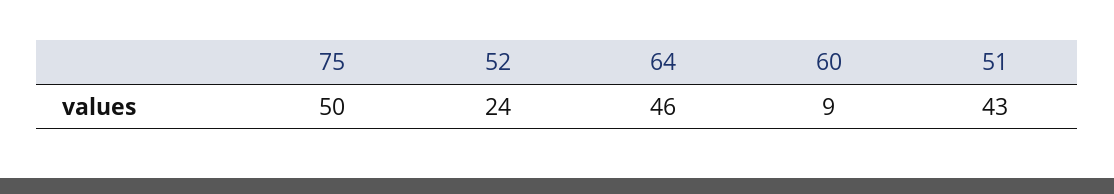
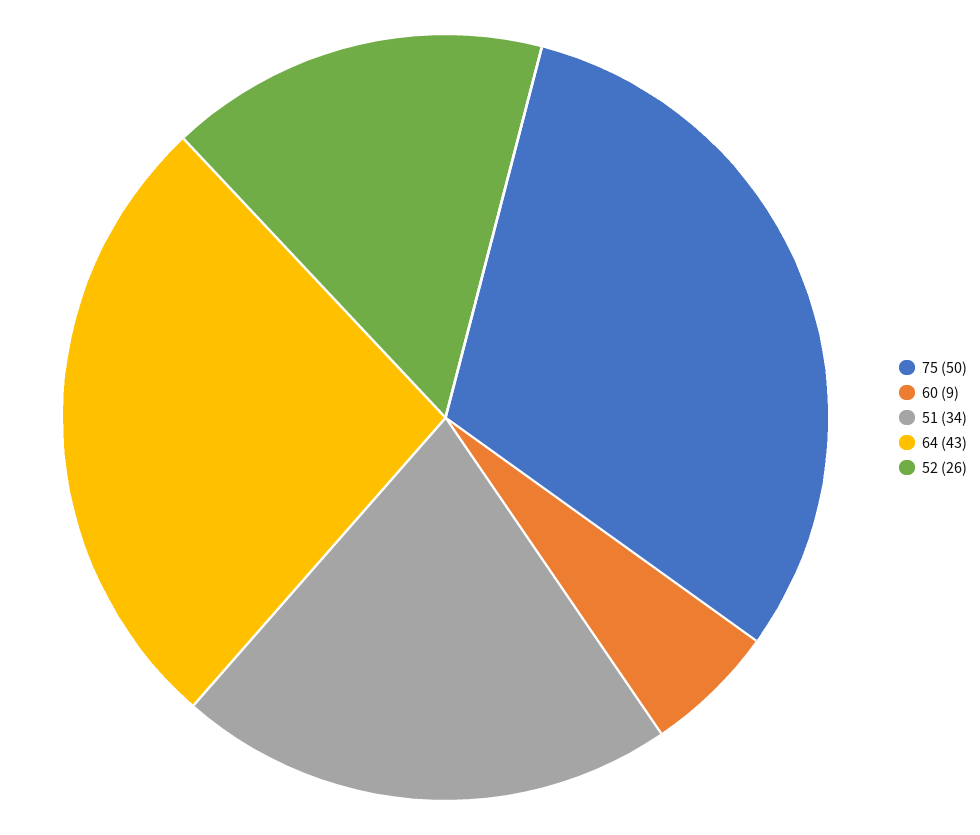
52: 24 -> 26
64: 46 -> 43
51: 43 -> 34

